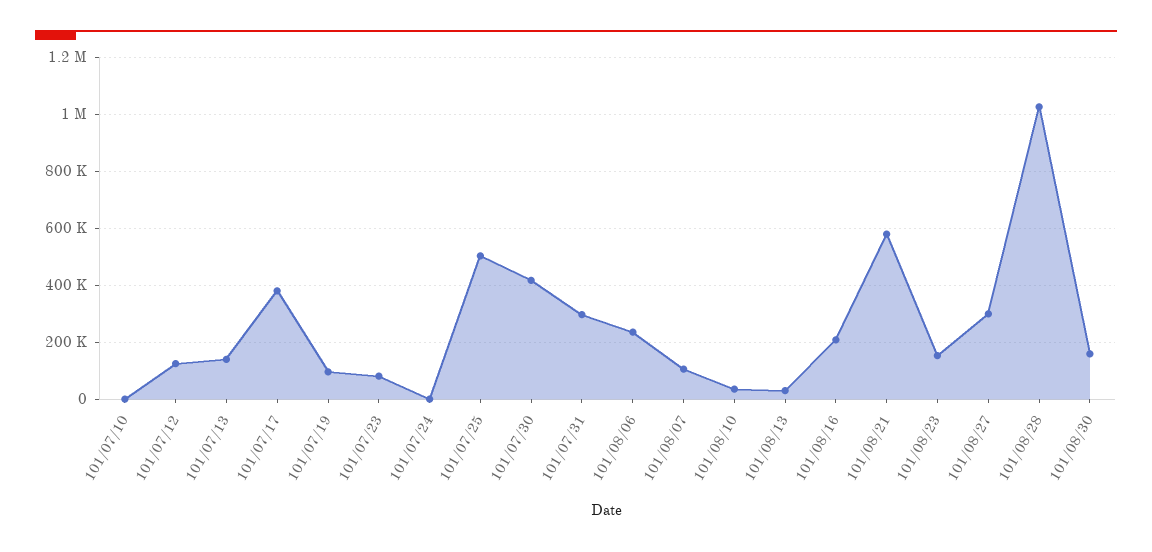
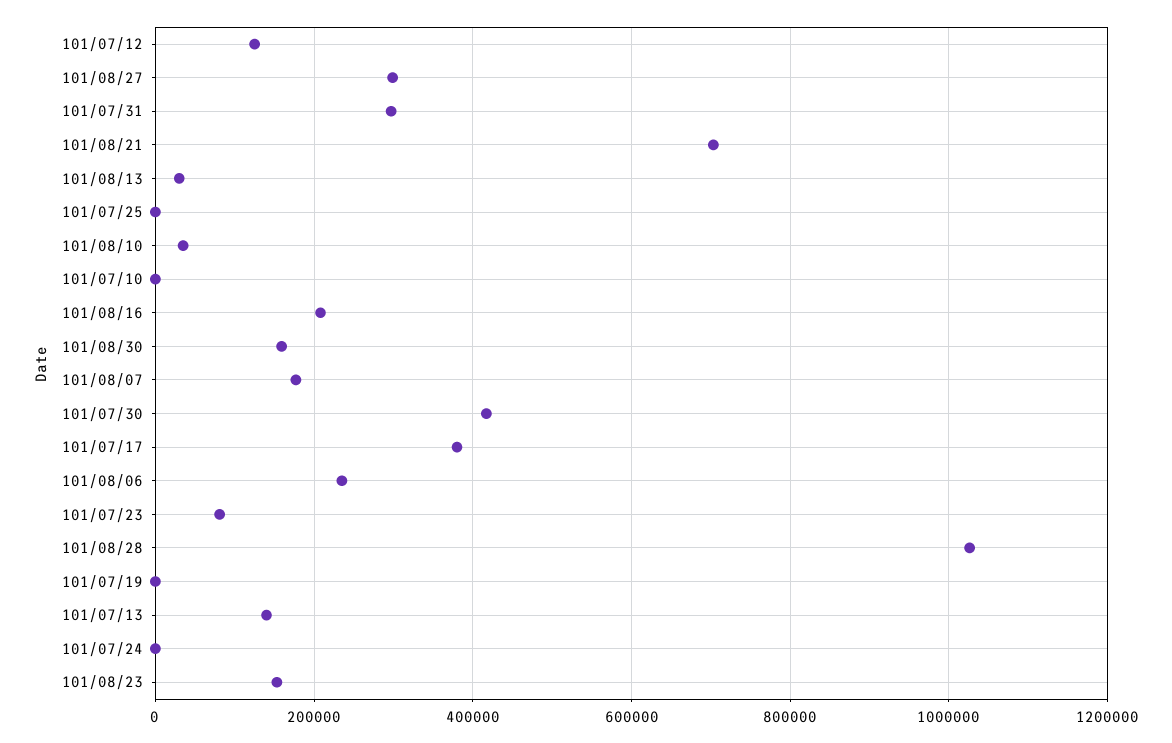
101/07/19: 100000 -> 0
101/07/25: 500000 -> 0
101/08/07: 100000 -> 180000
101/08/21: 575000 -> 700000

